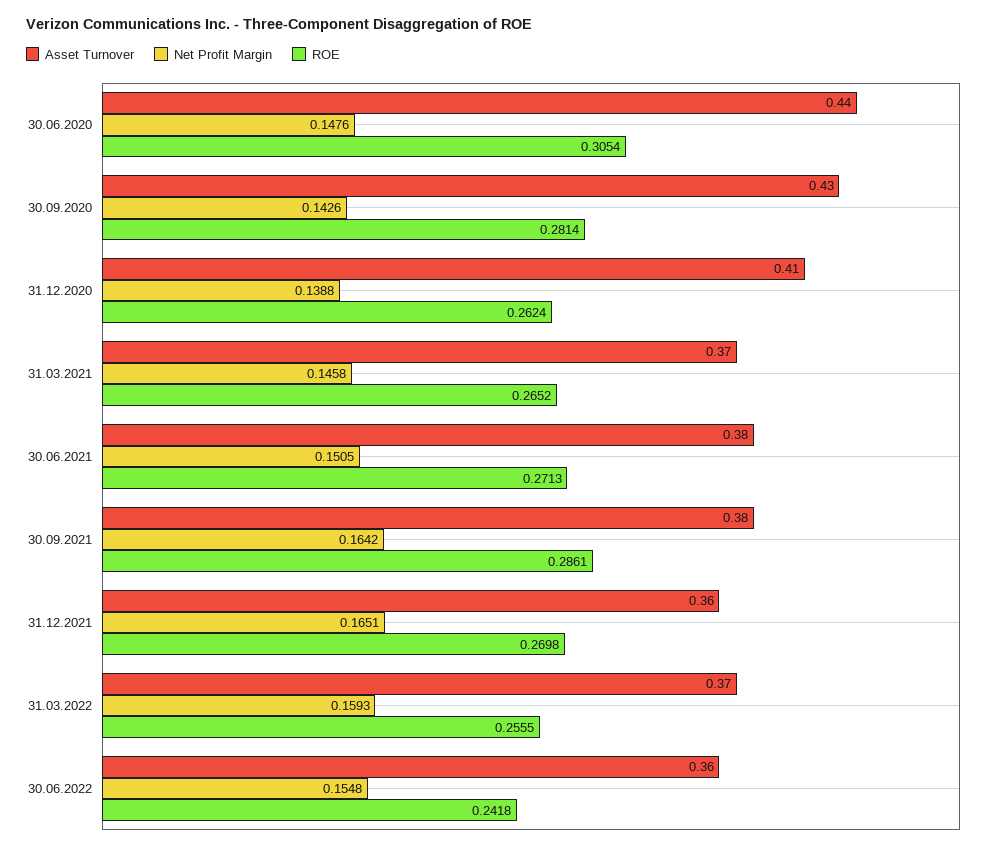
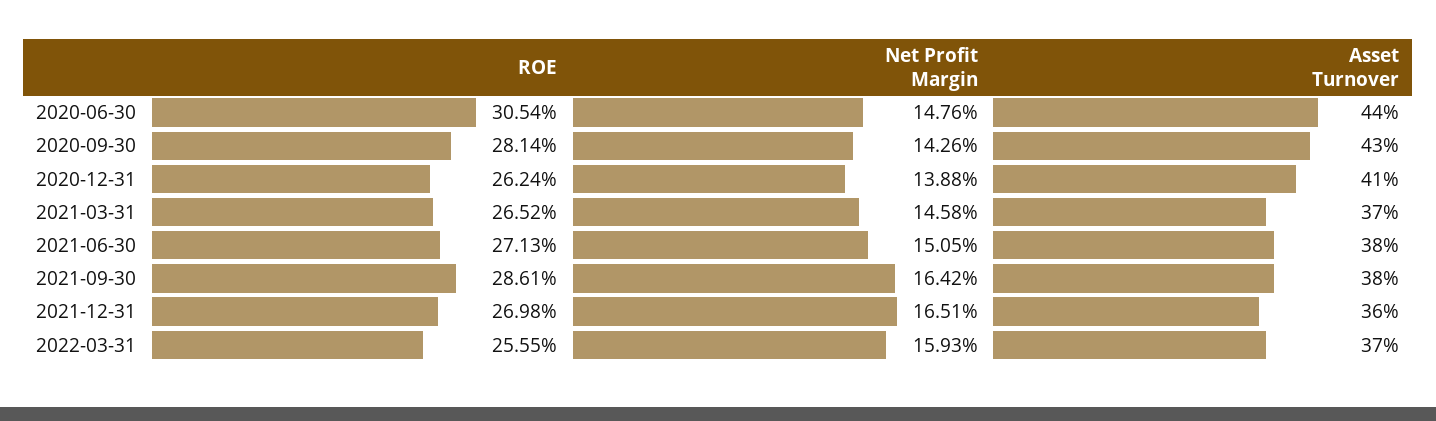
Asset Turnover, 30.06.2022: 0.36 -> none
Net Profit Margin, 30.06.2022: 0.1548 -> none
ROE, 30.06.2022: 0.2418 -> none

